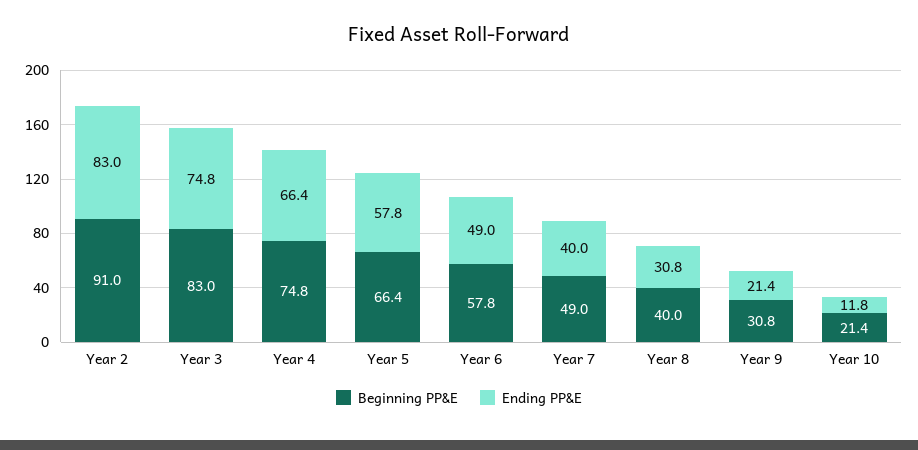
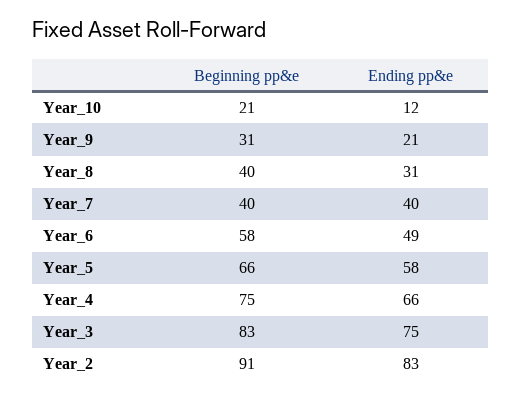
Beginning PP&E, Year 7: 49 -> 40

